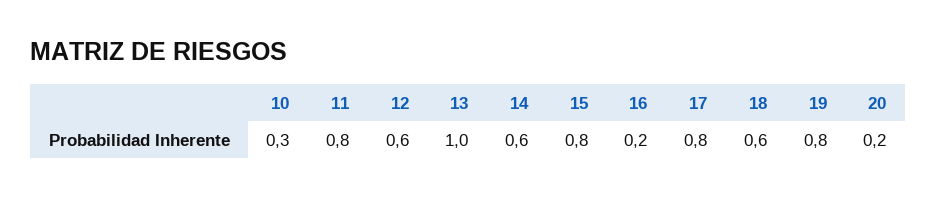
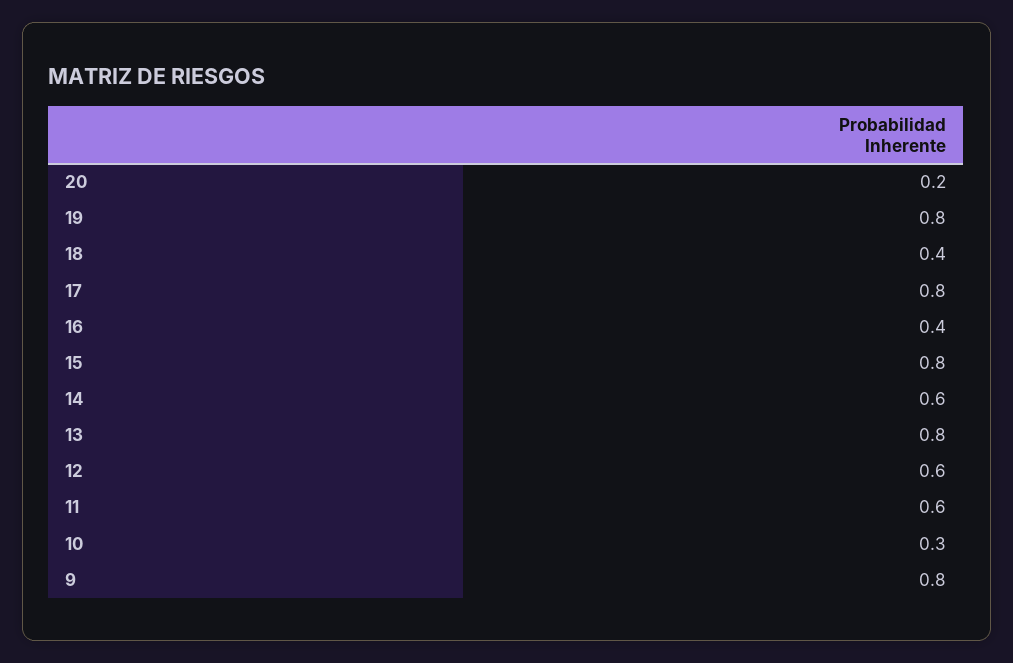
11: 0.8 -> 0.6
13: 1 -> 0.8
16: 0.2 -> 0.4
18: 0.6 -> 0.4
9: none -> 0.8

